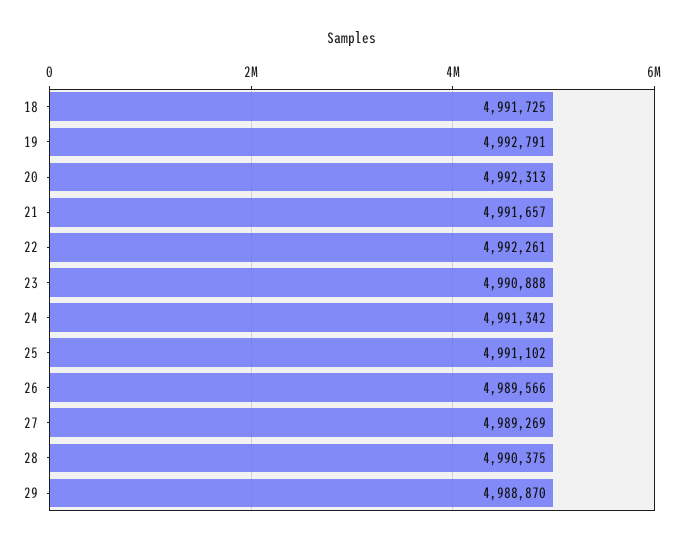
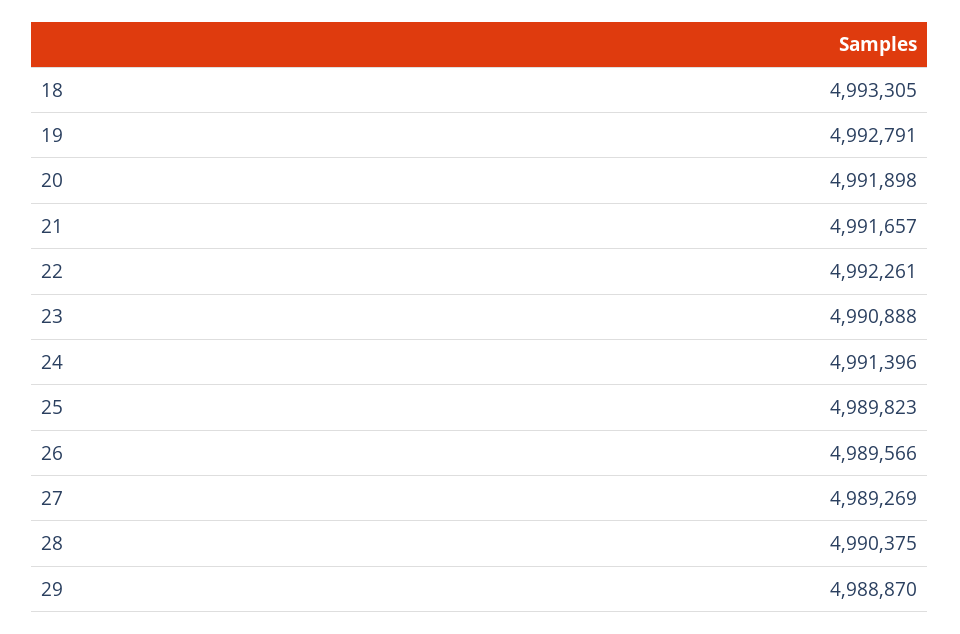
18: 4991725 -> 4993305
20: 4992313 -> 4991898
24: 4991342 -> 4991396
25: 4991102 -> 4989823

